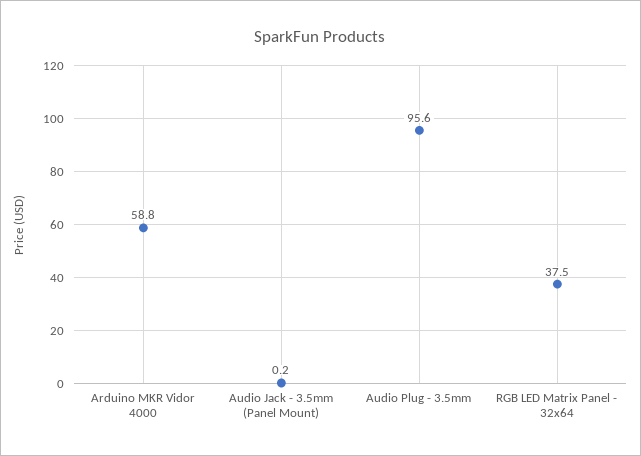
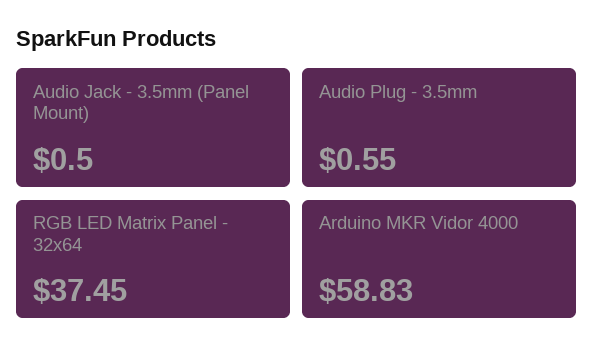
Audio Jack - 3.5mm (Panel Mount): 0.2 -> 0.5
Audio Plug - 3.5mm: 95.6 -> 0.55

